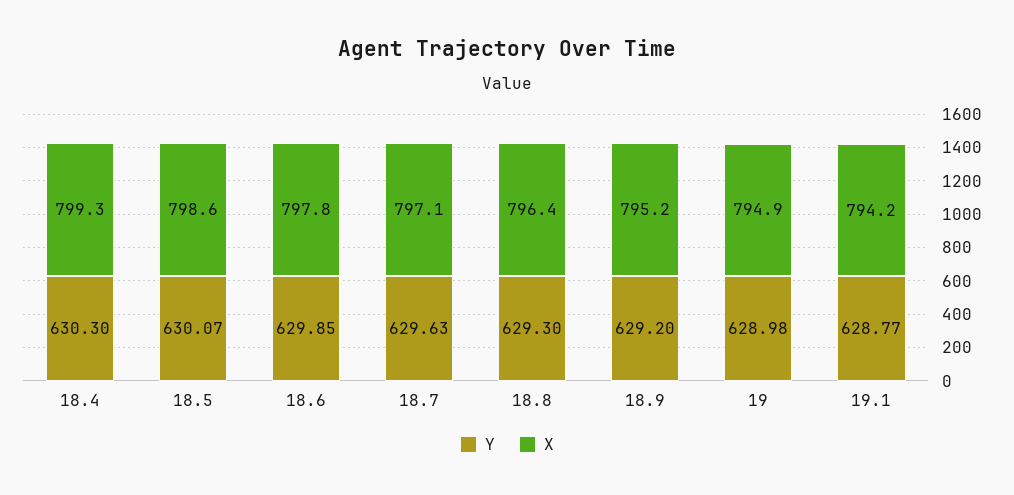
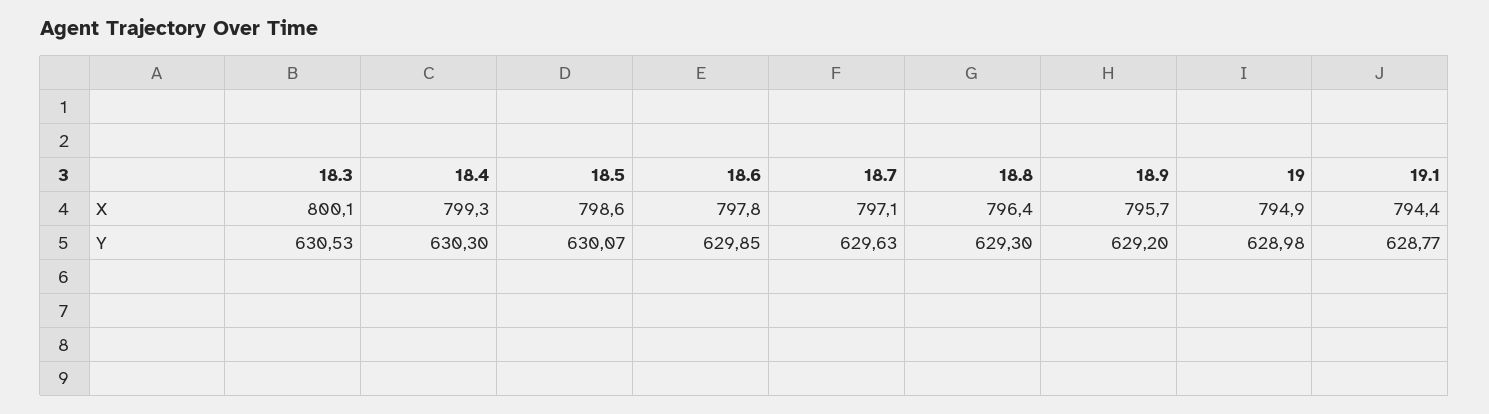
X, 18.9: 795.2 -> 795.7
X, 19.1: 794.2 -> 794.4
X, 18.3: none -> 800.1
Y, 18.3: none -> 630.53

